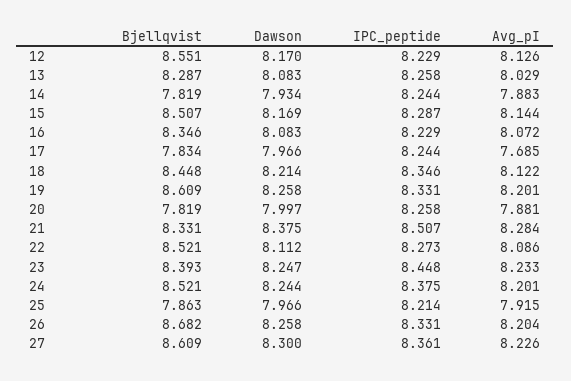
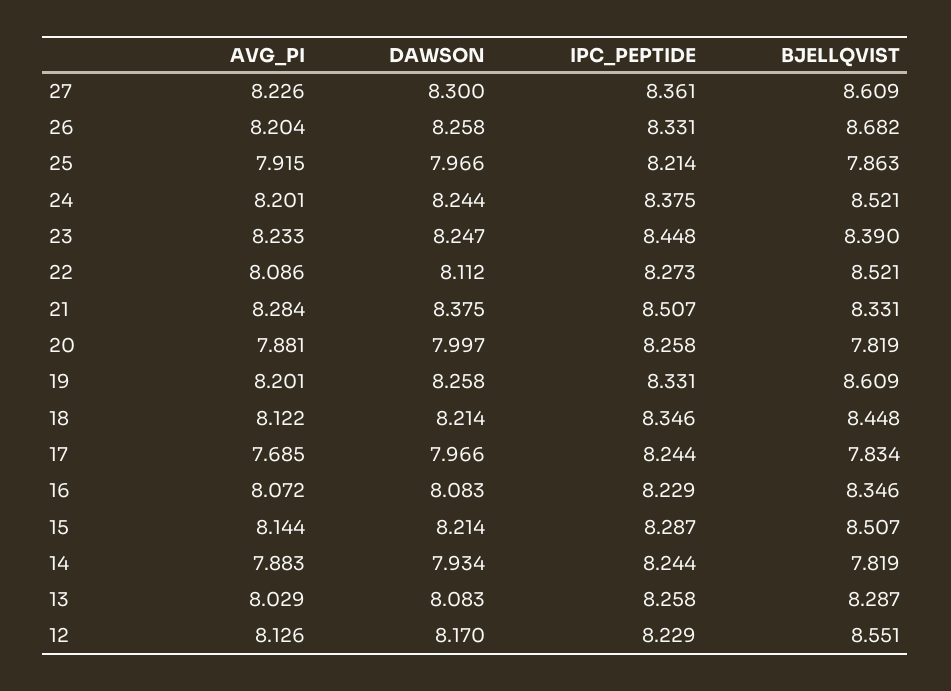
Dawson, 15: 8.169 -> 8.214
Bjellqvist, 23: 8.393 -> 8.39

